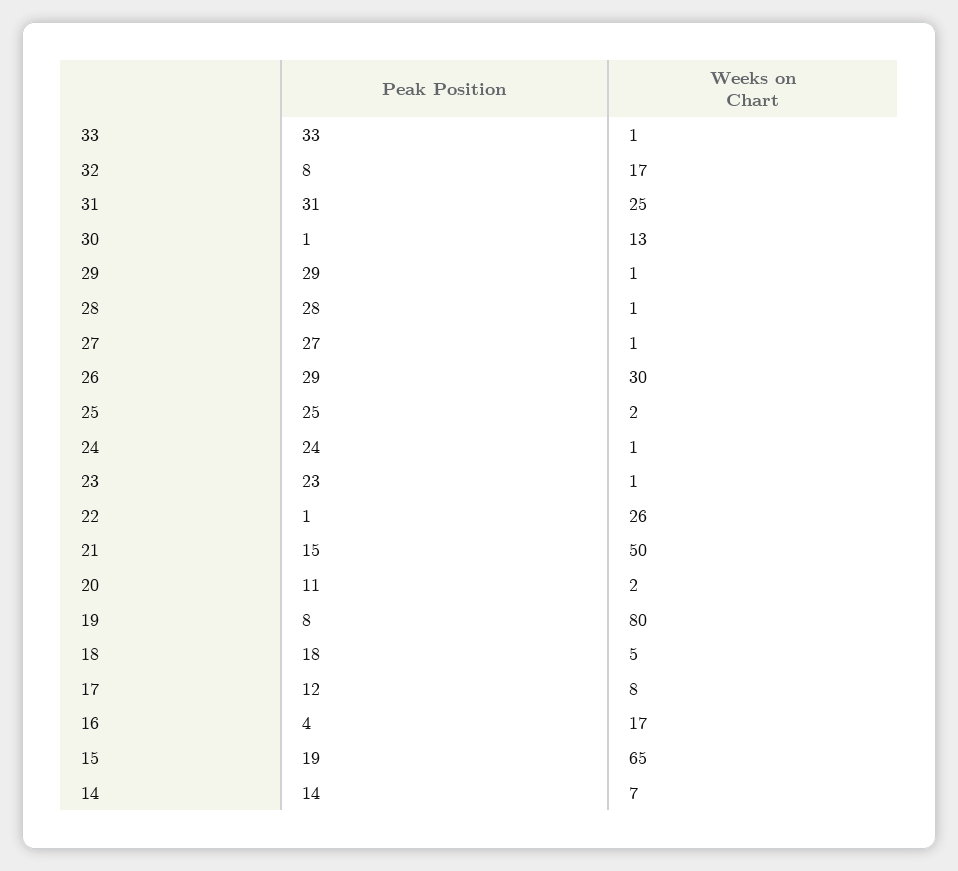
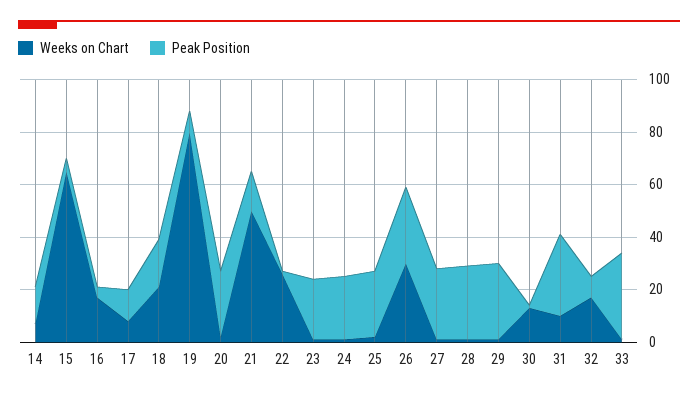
Weeks on Chart, 31: 25 -> 10
Peak Position, 20: 11 -> 25
Weeks on Chart, 18: 5 -> 20
Peak Position, 15: 19 -> 5

